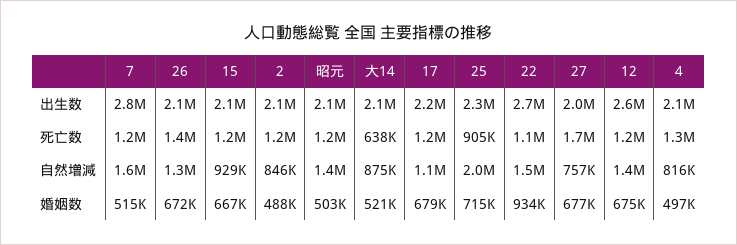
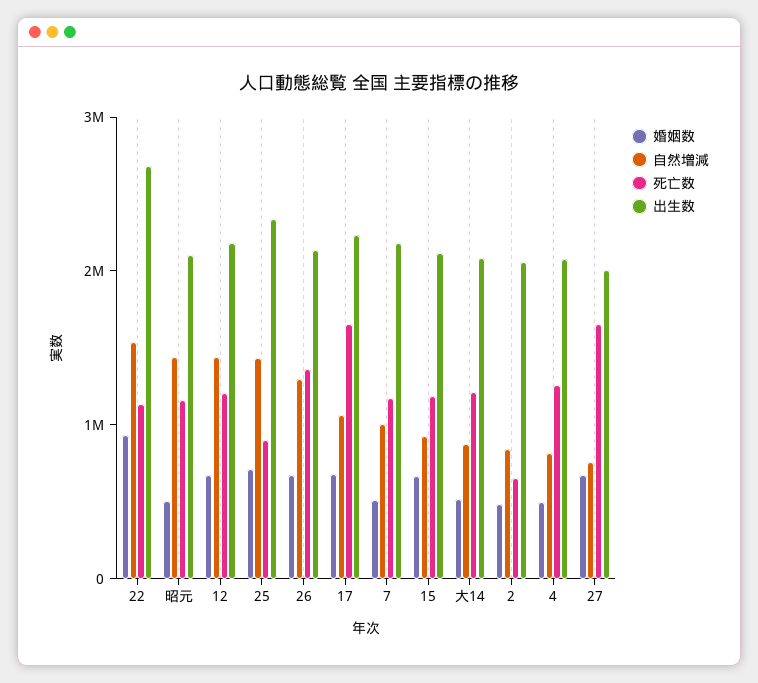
出生数, 7: 2800000 -> 2200000
出生数, 12: 2600000 -> 2200000
死亡数, 2: 1200000 -> 600000
死亡数, 大14: 638000 -> 1200000
死亡数, 17: 1200000 -> 1600000
自然増減, 7: 1600000 -> 1000000
自然増減, 25: 2000000 -> 1400000

